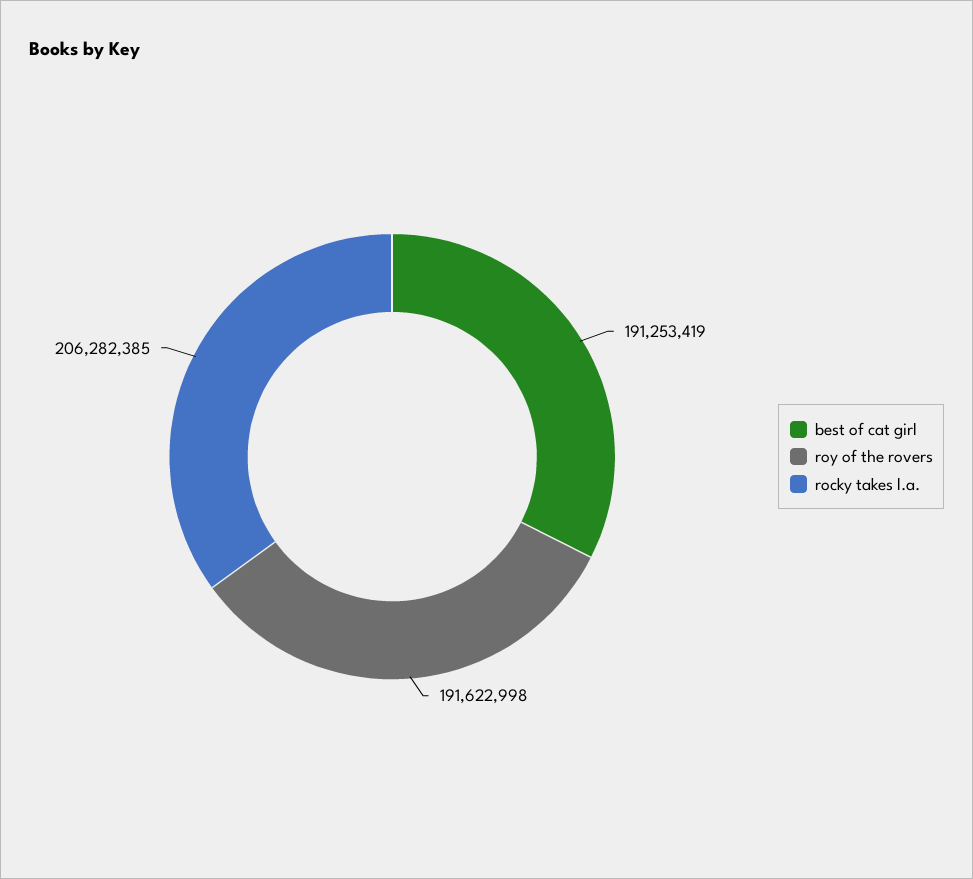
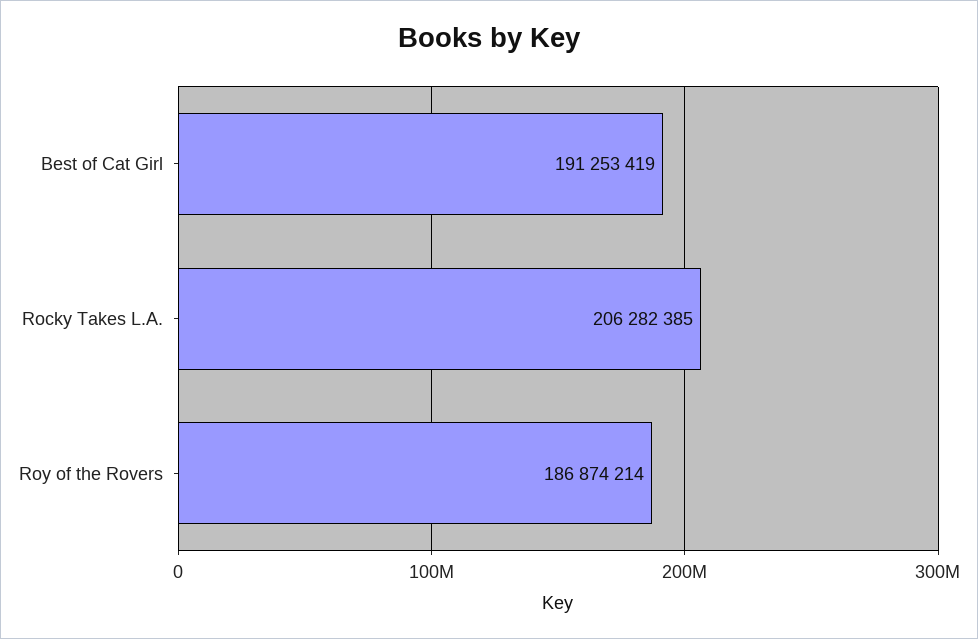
roy of the rovers: 191622998 -> 186874214

